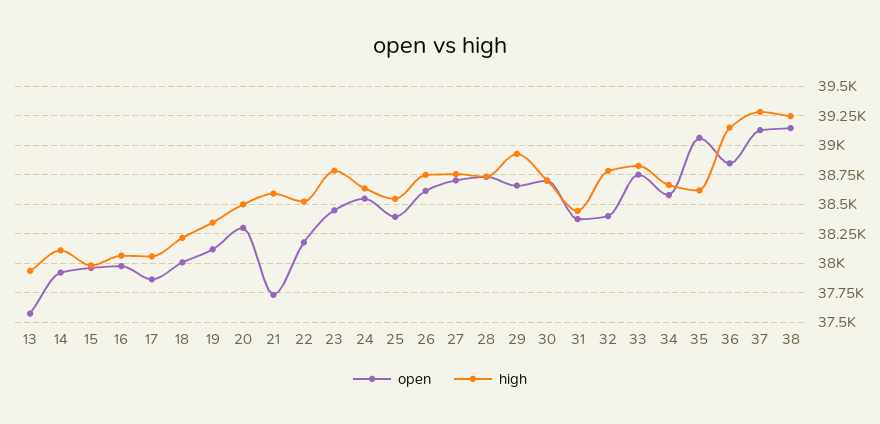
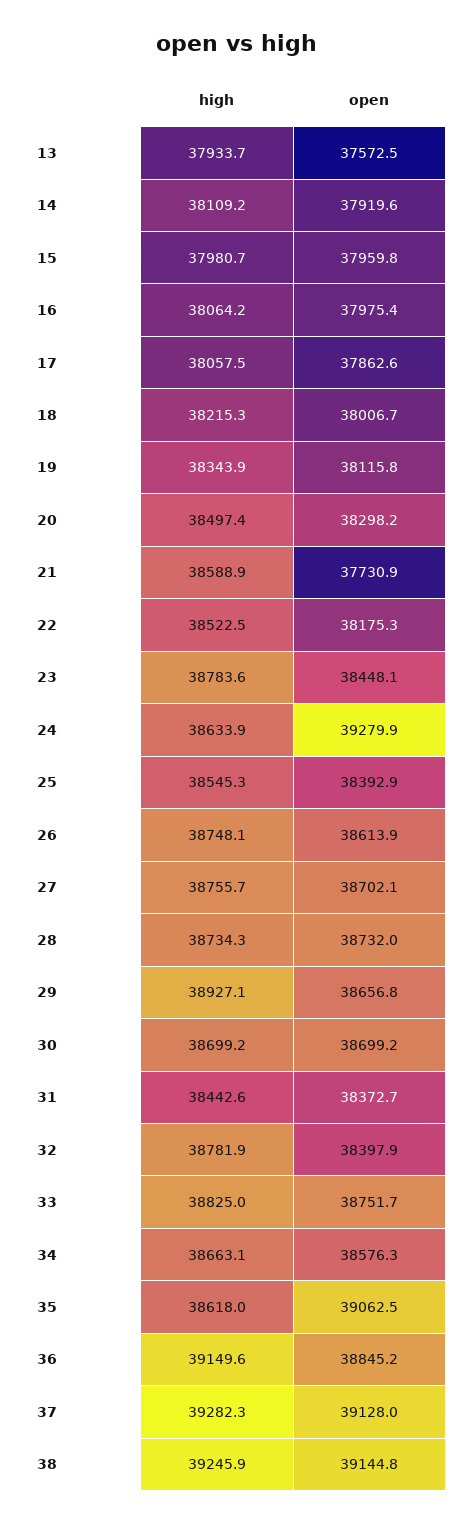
open, 24: 38500 -> 39279.9

